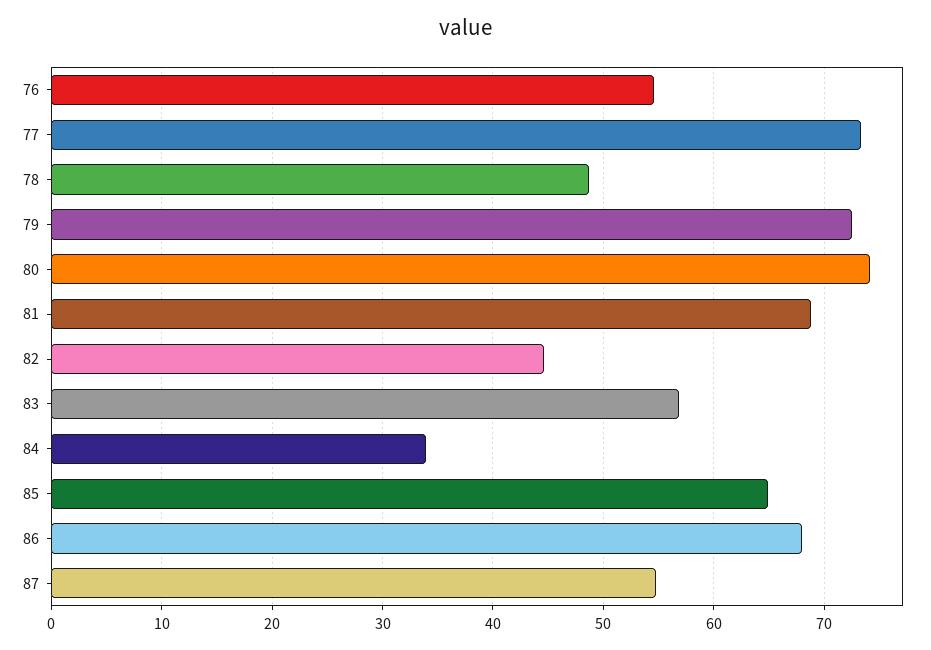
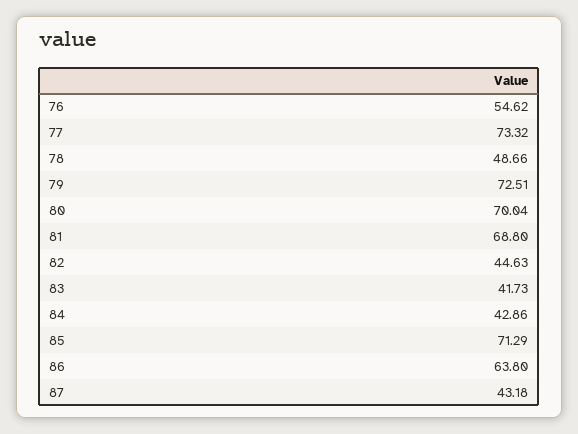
80: 74 -> 70.04
83: 57 -> 41.73
84: 34 -> 42.86
85: 65 -> 71.29
86: 68 -> 63.8
87: 55 -> 43.18

